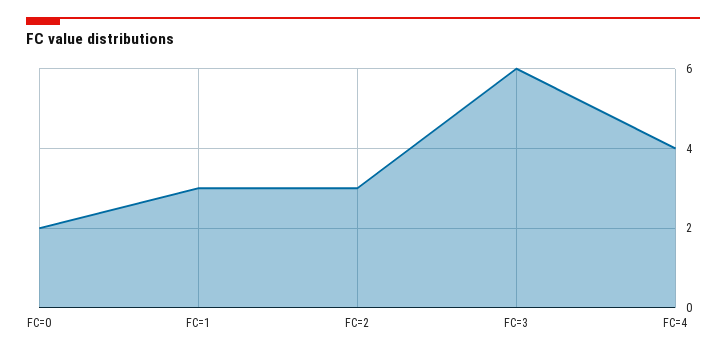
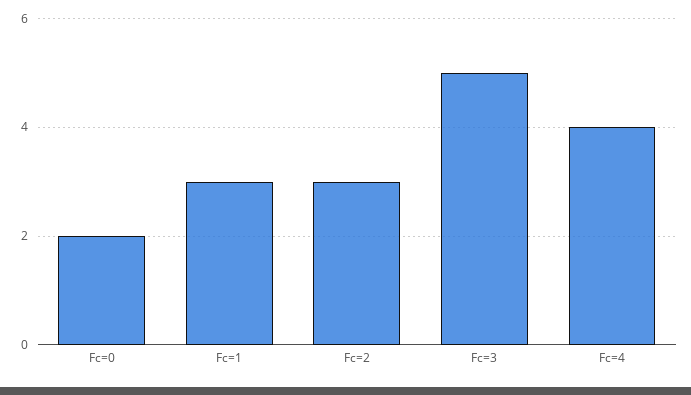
FC=3: 6 -> 5

